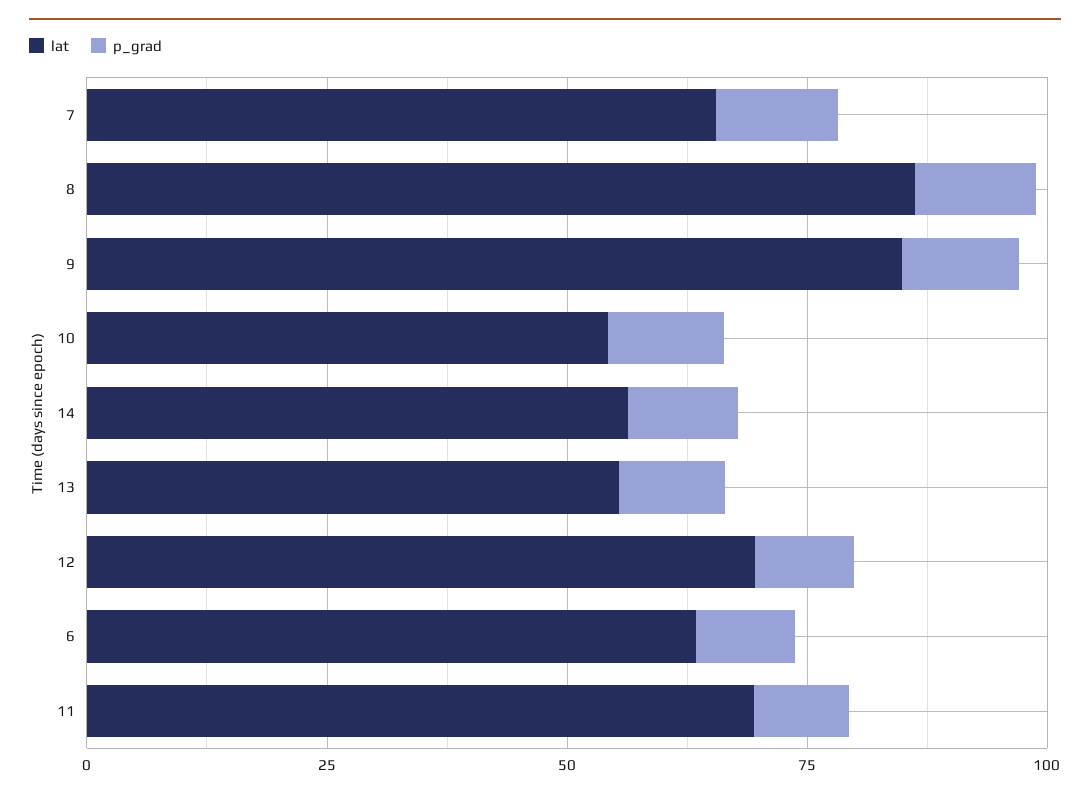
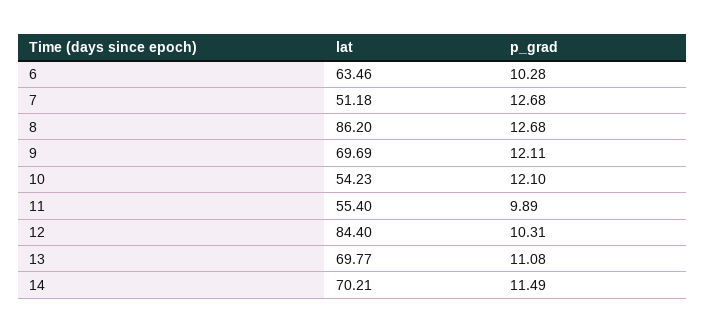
lat, 7: 65 -> 51.18
lat, 9: 85 -> 69.69
lat, 14: 55 -> 70.21
lat, 13: 55 -> 69.77
lat, 12: 70 -> 84.4
lat, 11: 70 -> 55.4

